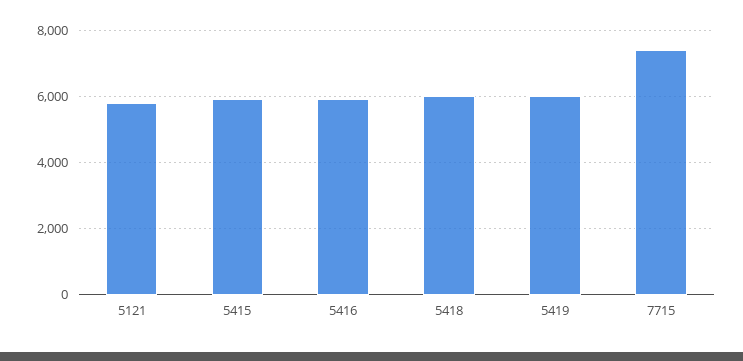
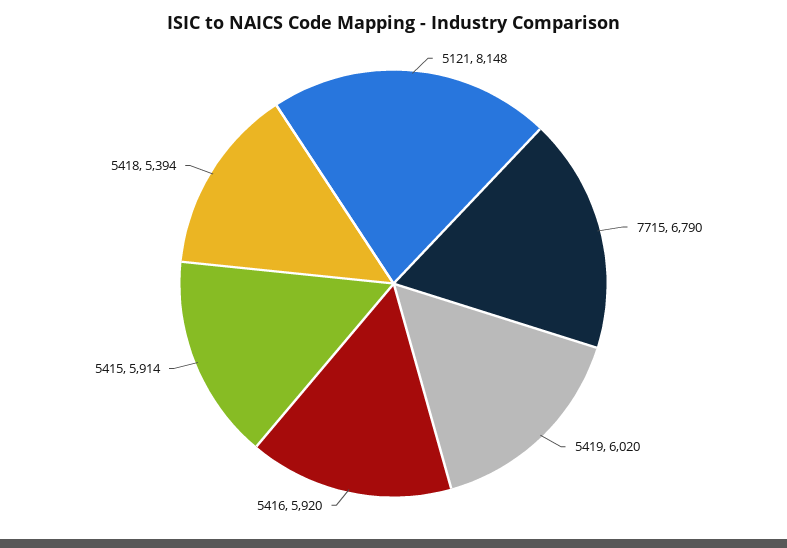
5121: 5800 -> 8148
5418: 6000 -> 5394
7715: 7400 -> 6790

